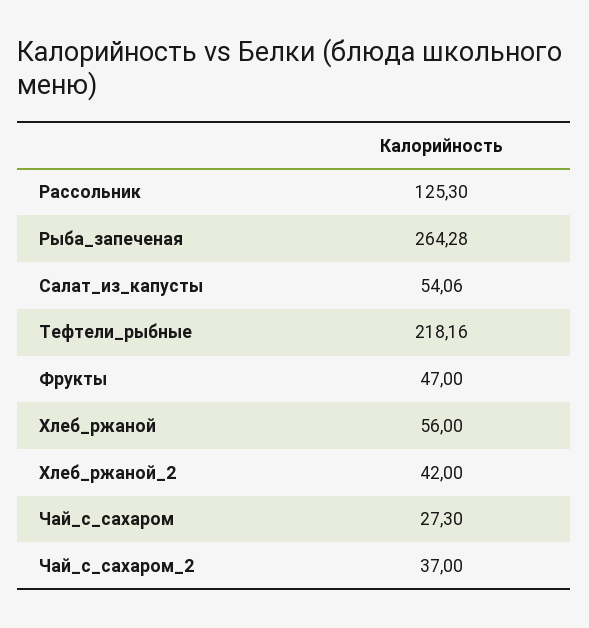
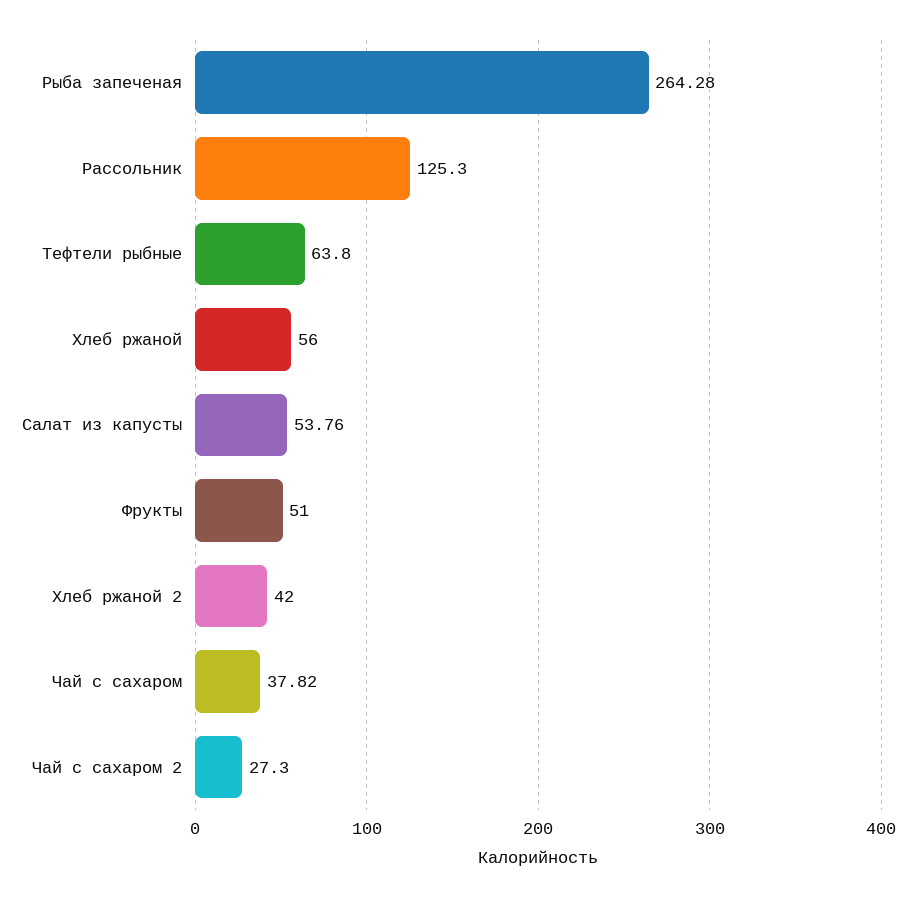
Салат_из_капусты: 54.06 -> 53.76
Тефтели_рыбные: 218.16 -> 63.8
Фрукты: 47 -> 51
Чай_с_сахаром: 27.3 -> 37.82
Чай_с_сахаром_2: 37 -> 27.3

